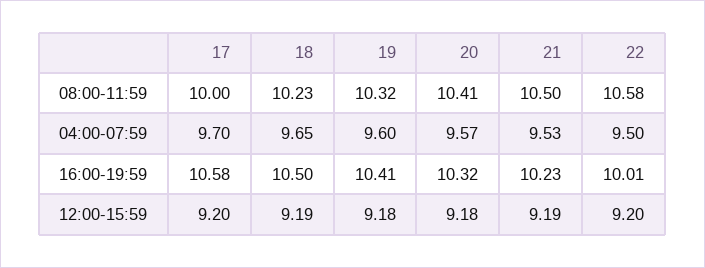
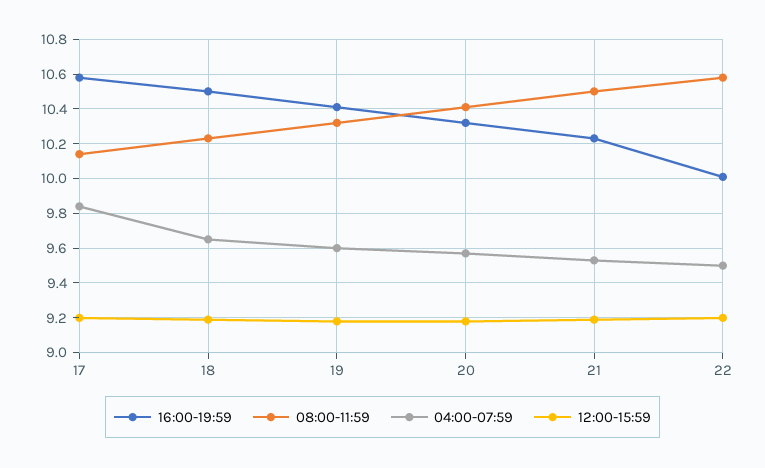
08:00-11:59, 17: 10 -> 10.15
04:00-07:59, 17: 9.7 -> 9.85

